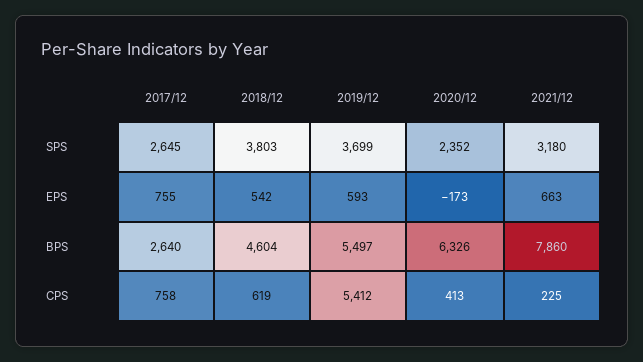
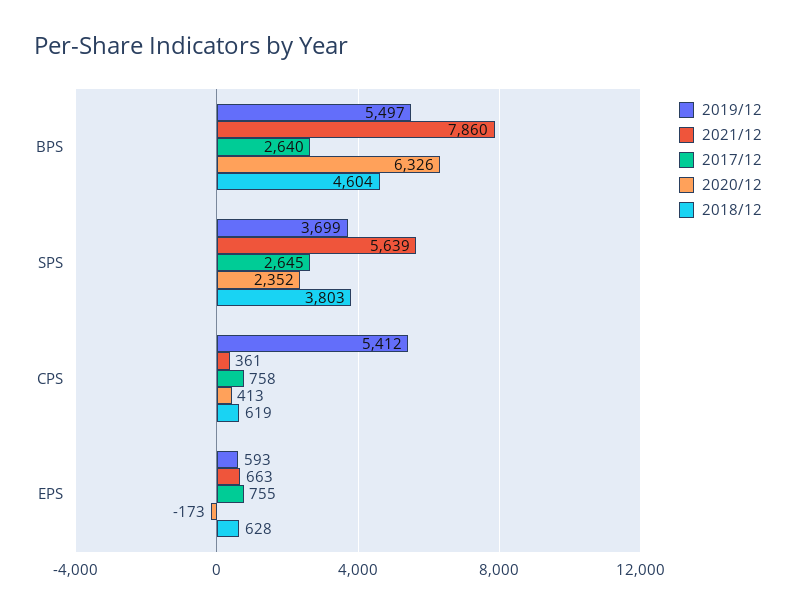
2021/12, SPS: 3180 -> 5639
2018/12, EPS: 542 -> 628
2021/12, CPS: 225 -> 361

